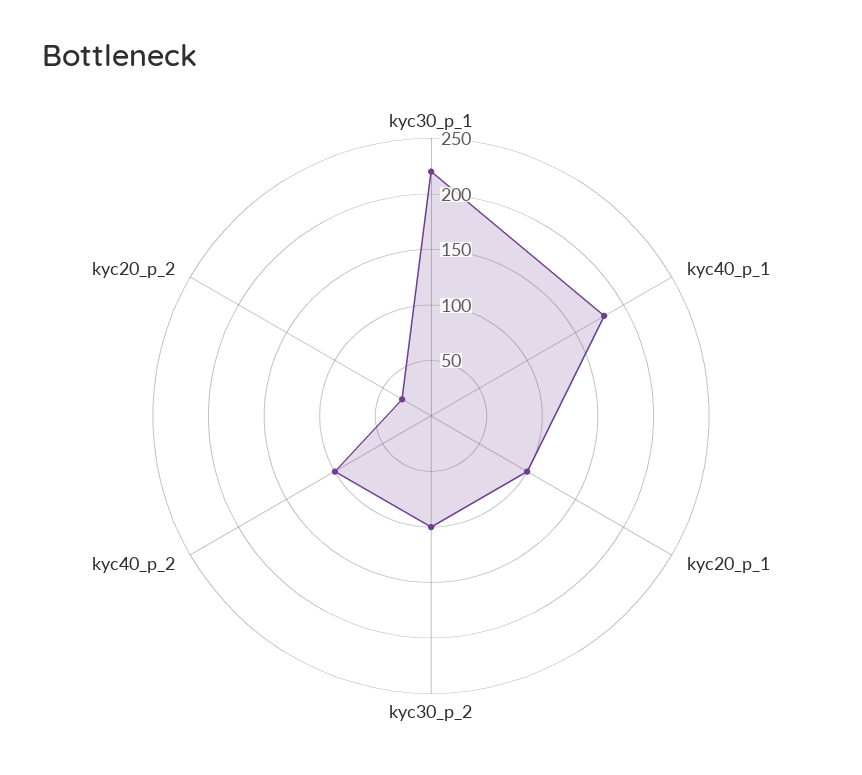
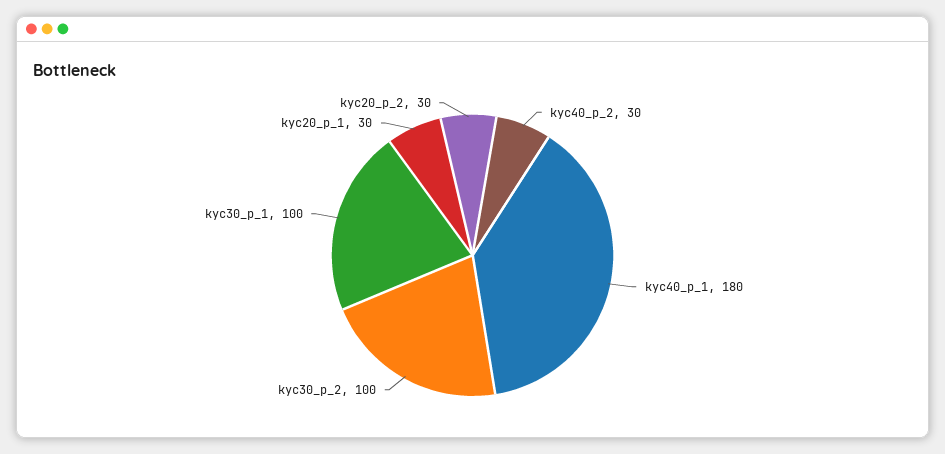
kyc30_p_1: 220 -> 100
kyc20_p_1: 100 -> 30
kyc40_p_2: 100 -> 30

